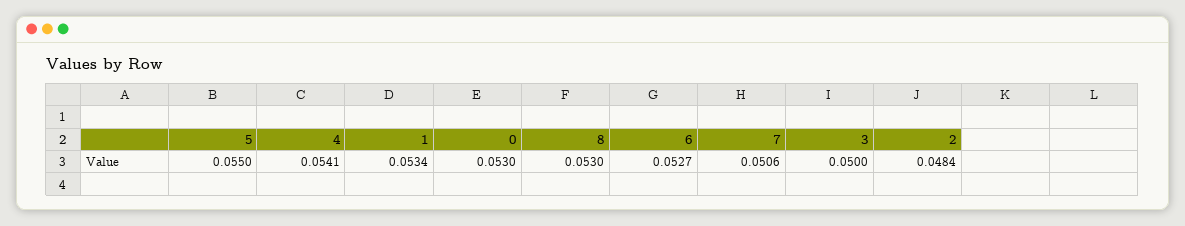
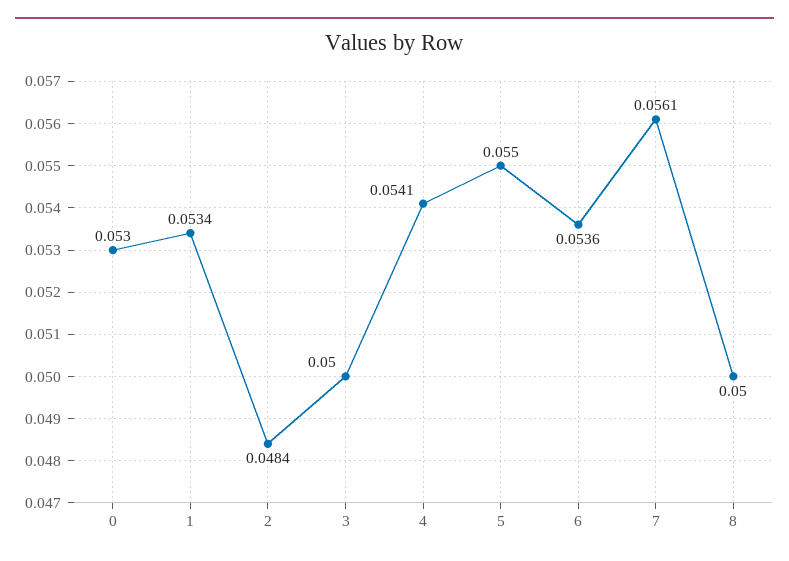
8: 0.053 -> 0.05
6: 0.0527 -> 0.0536
7: 0.0506 -> 0.0561

